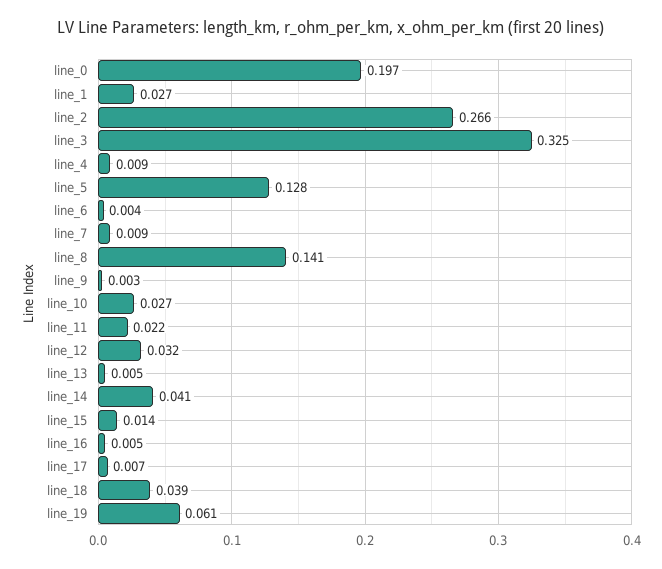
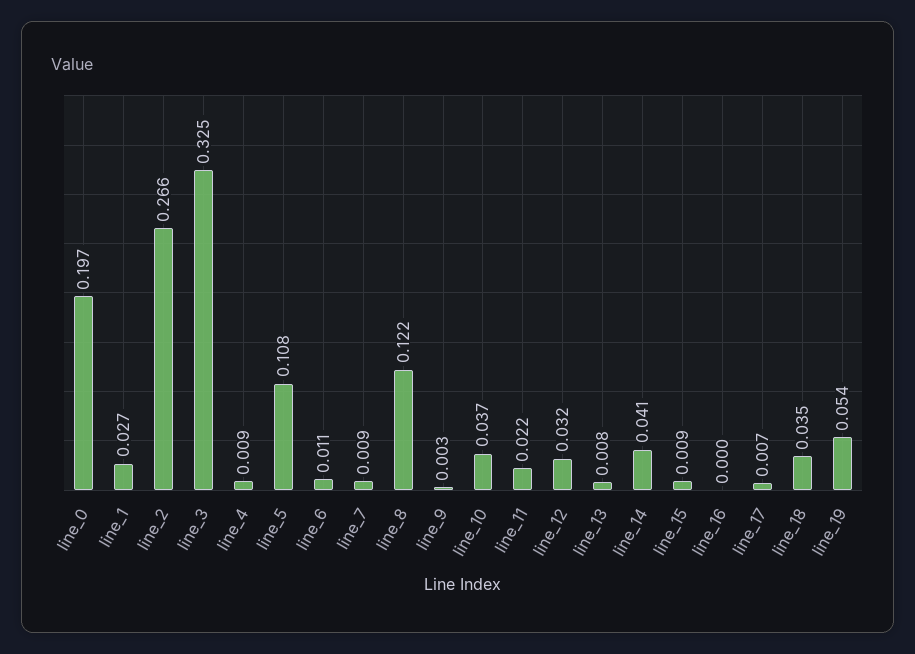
line_5: 0.128 -> 0.108
line_6: 0.004 -> 0.011
line_8: 0.141 -> 0.122
line_10: 0.027 -> 0.037
line_13: 0.005 -> 0.008
line_15: 0.014 -> 0.009
line_16: 0.005 -> 0
line_18: 0.039 -> 0.035
line_19: 0.061 -> 0.054

